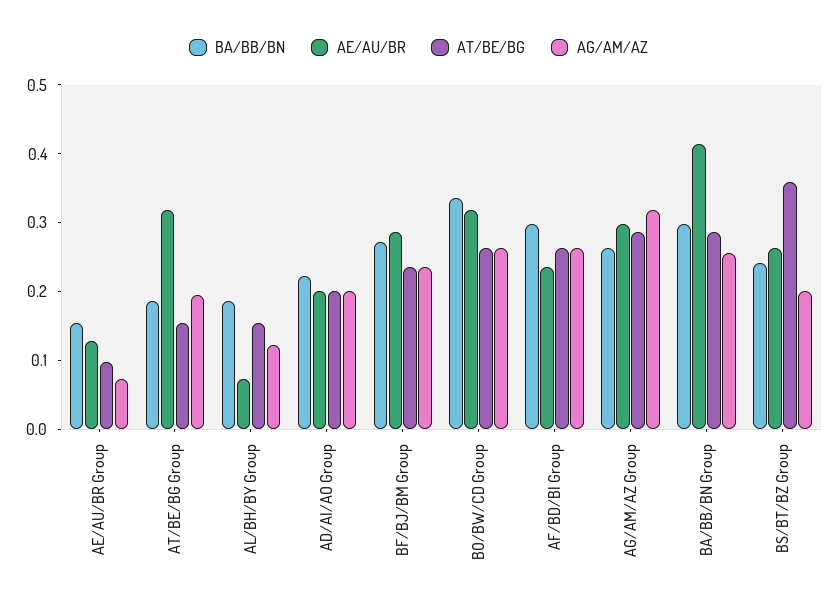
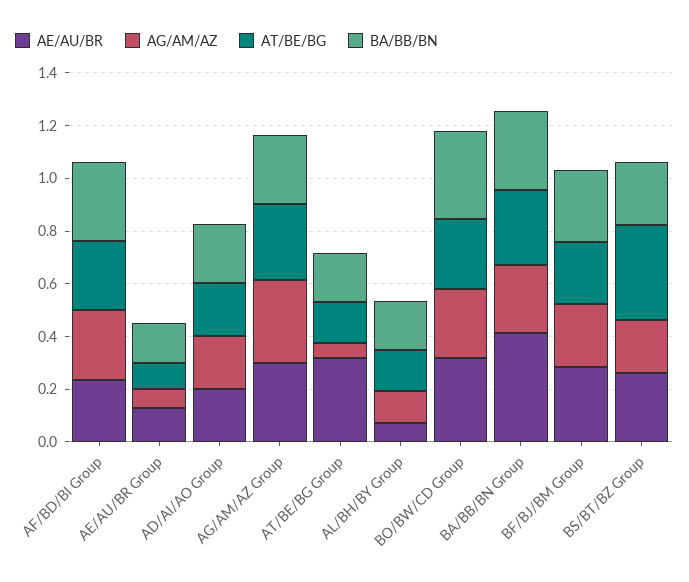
AG/AM/AZ, AT/BE/BG Group: 0.2 -> 0.05

